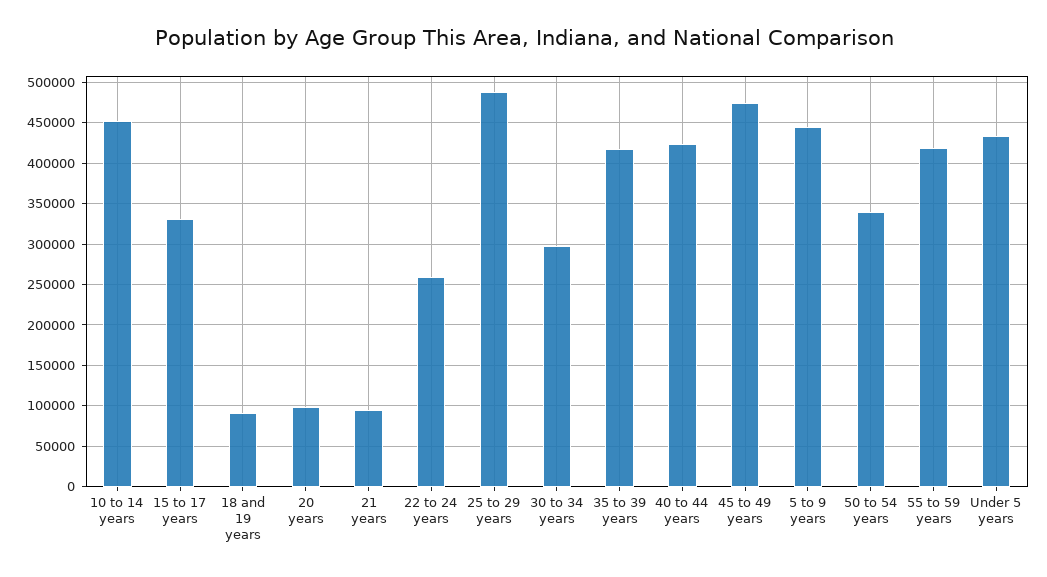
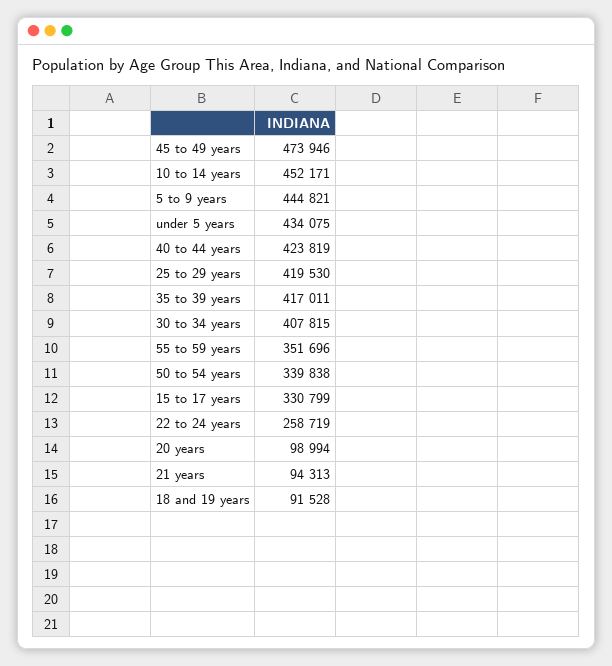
25 to 29 years: 490000 -> 419530
30 to 34 years: 300000 -> 407815
55 to 59 years: 420000 -> 351696

